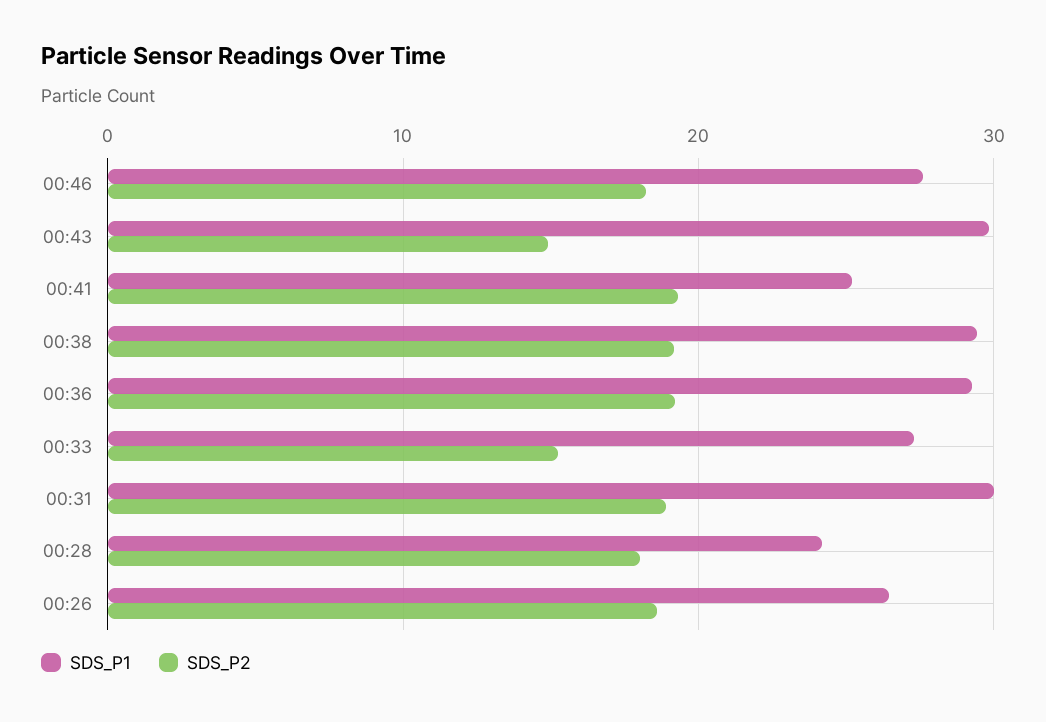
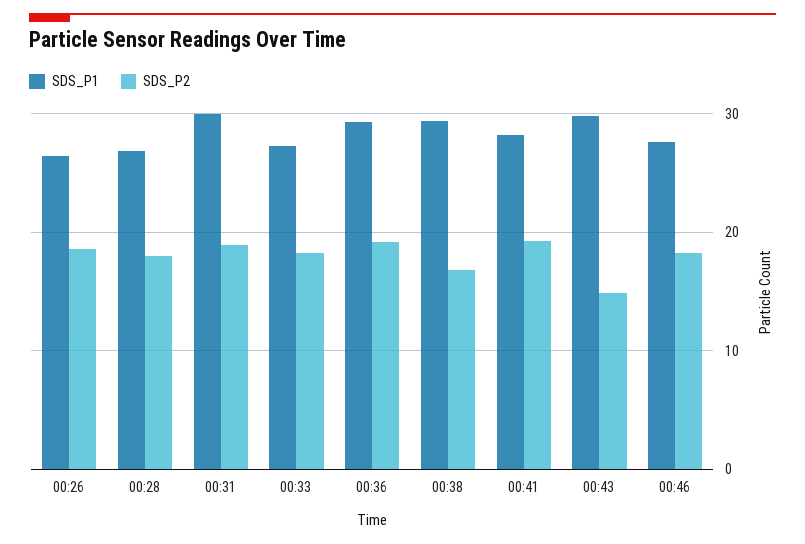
SDS_P1, 00:41: 25 -> 28
SDS_P2, 00:38: 19 -> 17
SDS_P2, 00:33: 15 -> 18
SDS_P1, 00:28: 24 -> 27

